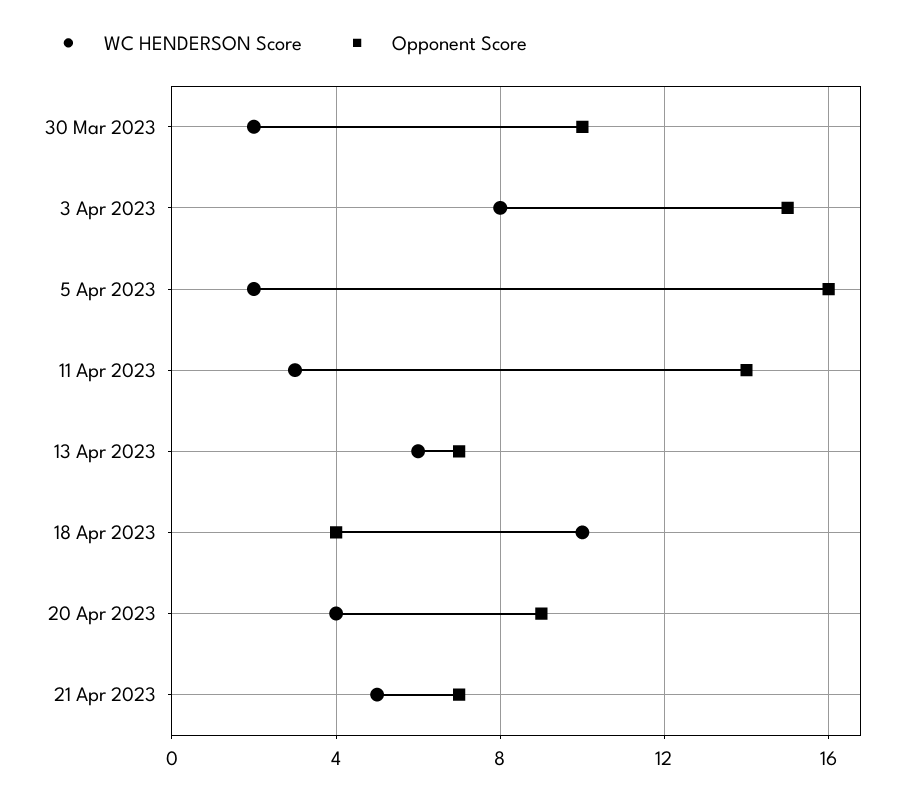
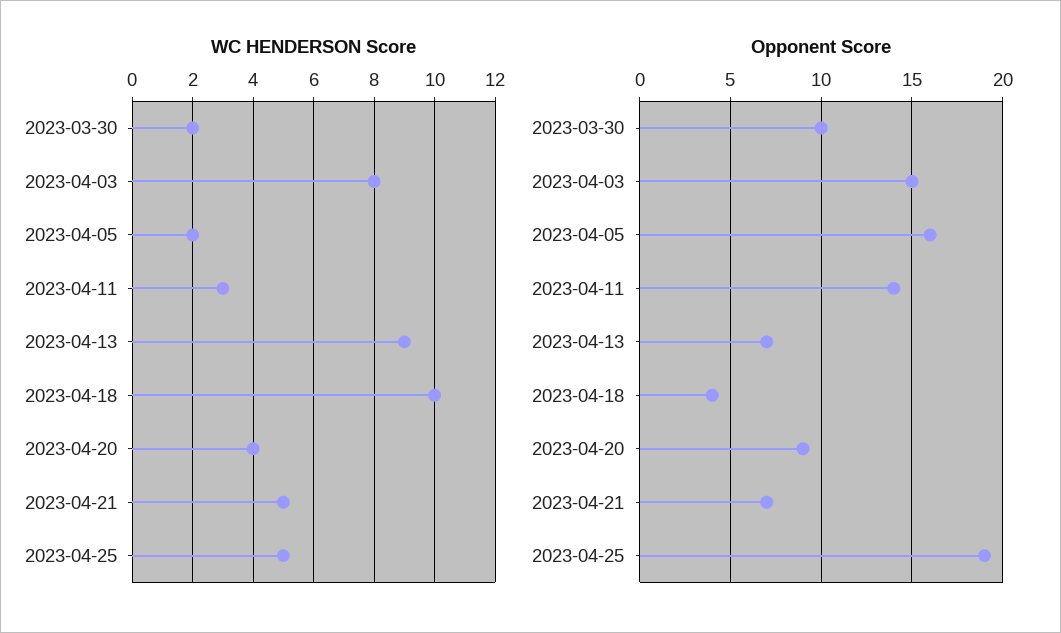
WC HENDERSON Score, 13 Apr 2023: 6 -> 9
WC HENDERSON Score, 2023-04-25: none -> 5
Opponent Score, 2023-04-25: none -> 19

